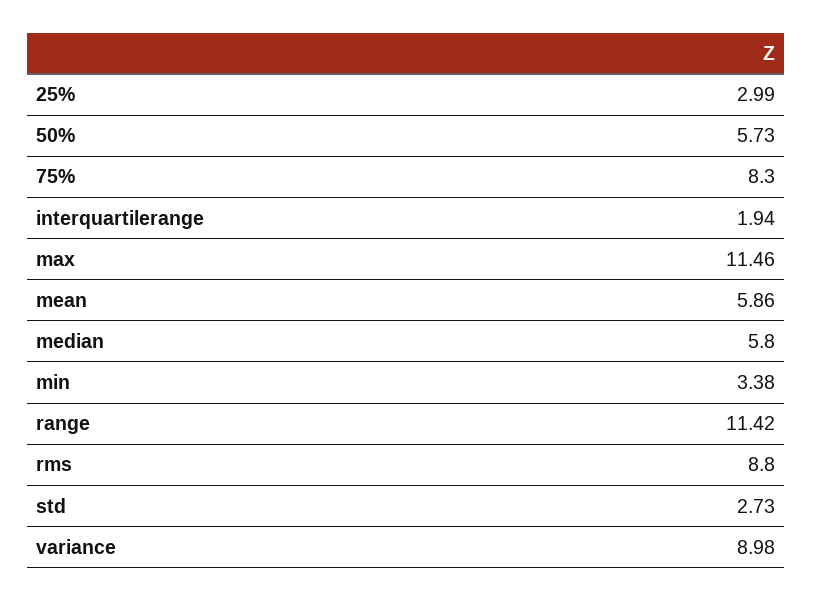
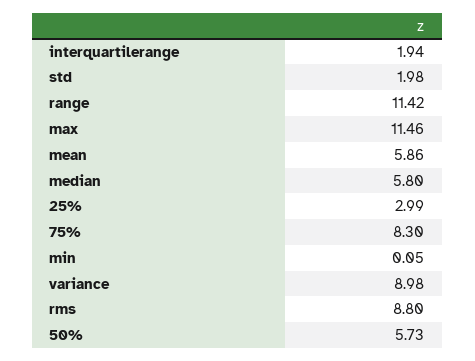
min: 3.38 -> 0.05
std: 2.73 -> 1.98

